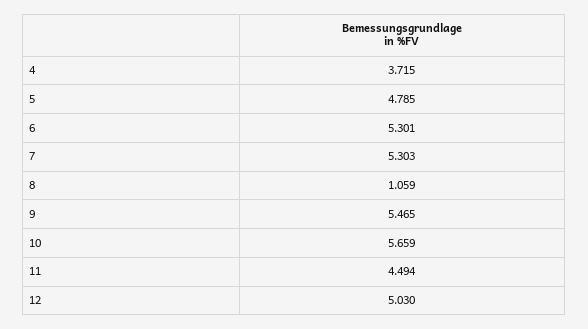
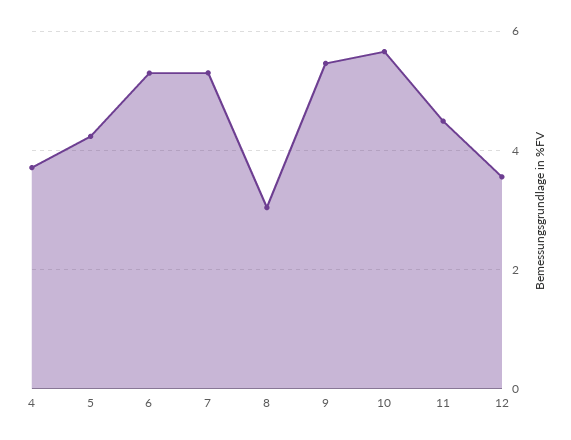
5: 4.785 -> 4.2
8: 1.059 -> 3
12: 5.03 -> 3.6

